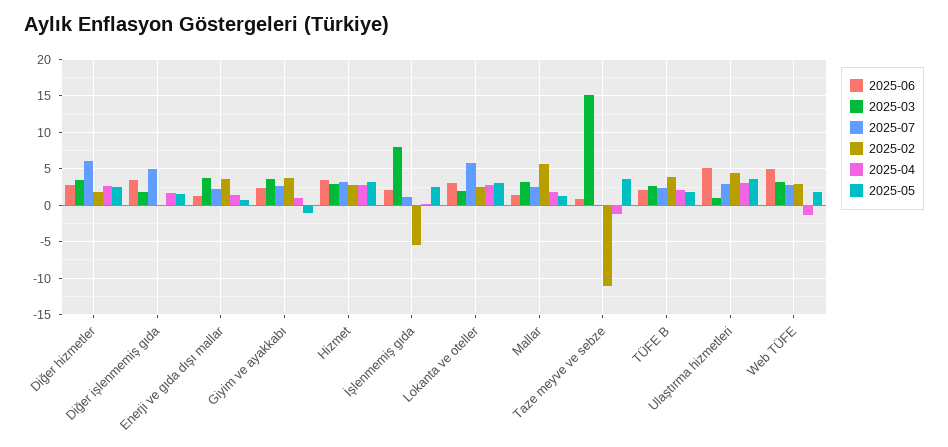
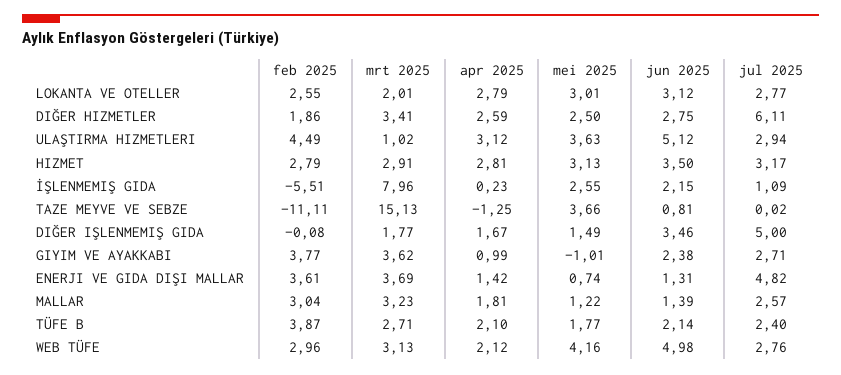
2025-07, Enerji ve gıda dışı mallar: 2 -> 4.82
2025-07, Lokanta ve oteller: 6 -> 2.77
2025-02, Mallar: 6 -> 3.04
2025-04, Web TÜFE: -1 -> 2.12
2025-05, Web TÜFE: 2 -> 4.16

